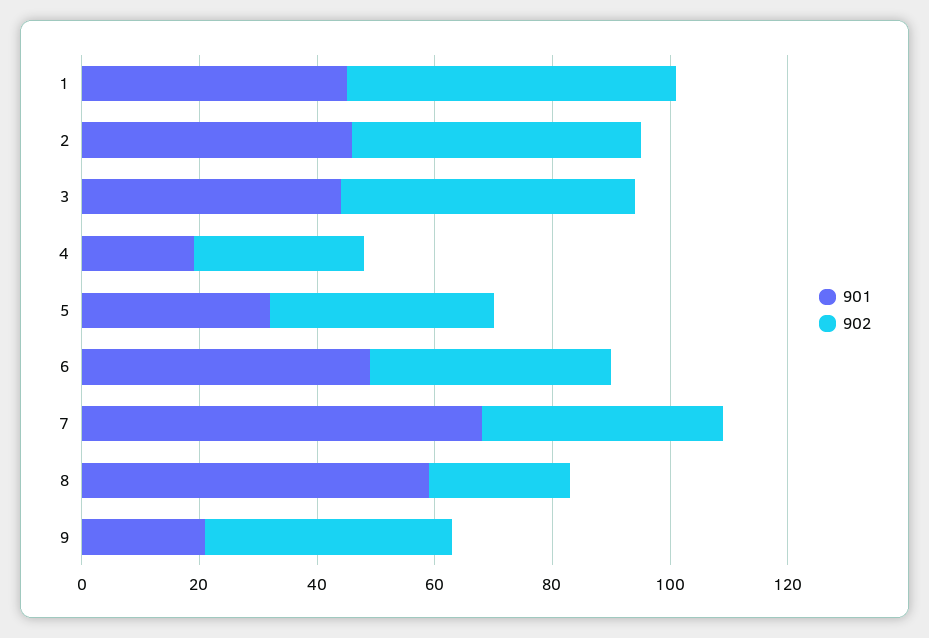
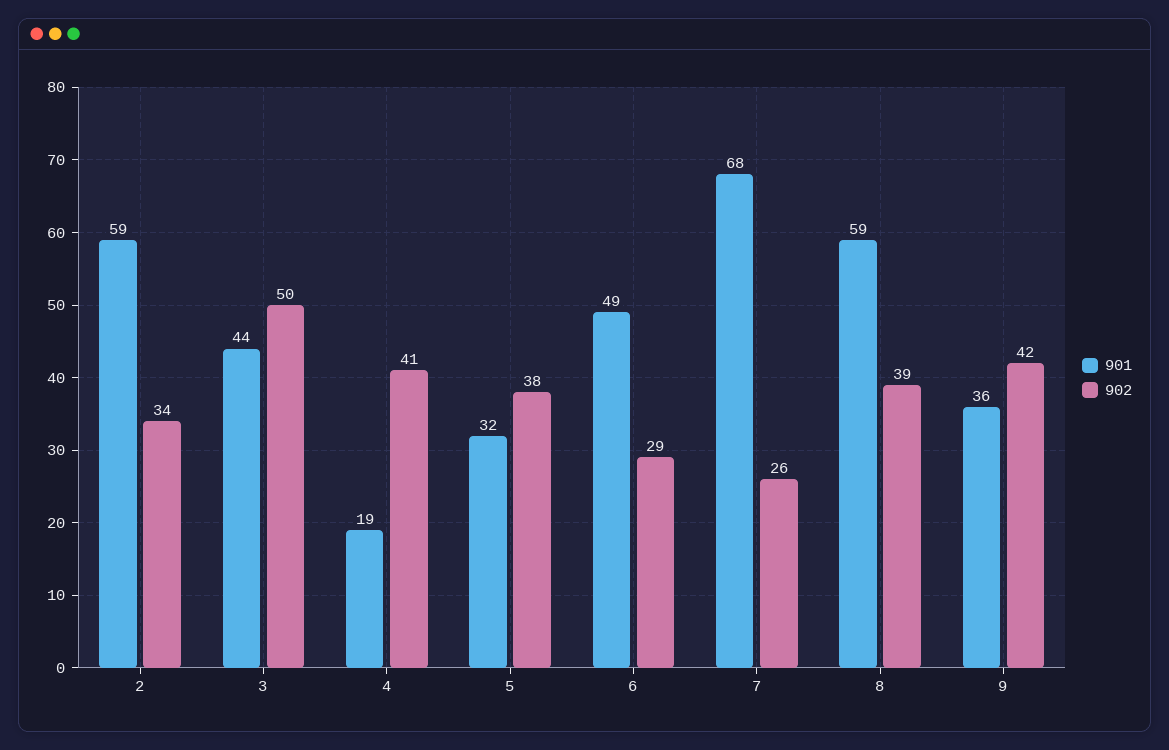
901, 1: 45 -> none
902, 1: 55 -> none
901, 2: 45 -> 59
902, 2: 50 -> 34
902, 4: 30 -> 41
902, 6: 40 -> 29
902, 7: 40 -> 26
902, 8: 25 -> 39
901, 9: 20 -> 36

